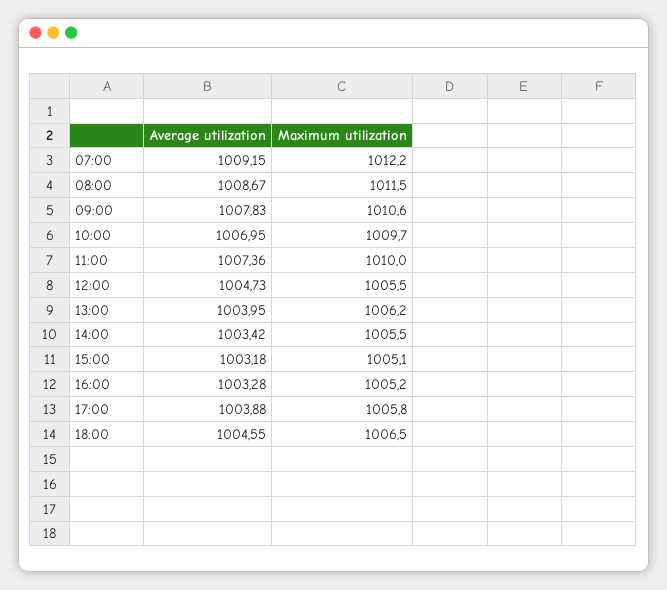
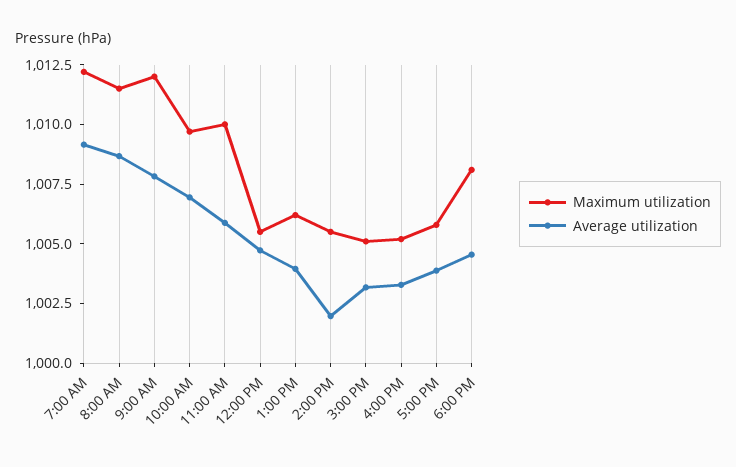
Maximum utilization, 09:00: 1010.6 -> 1012
Average utilization, 11:00: 1007.36 -> 1006
Average utilization, 14:00: 1003.42 -> 1002
Maximum utilization, 18:00: 1006.5 -> 1008

